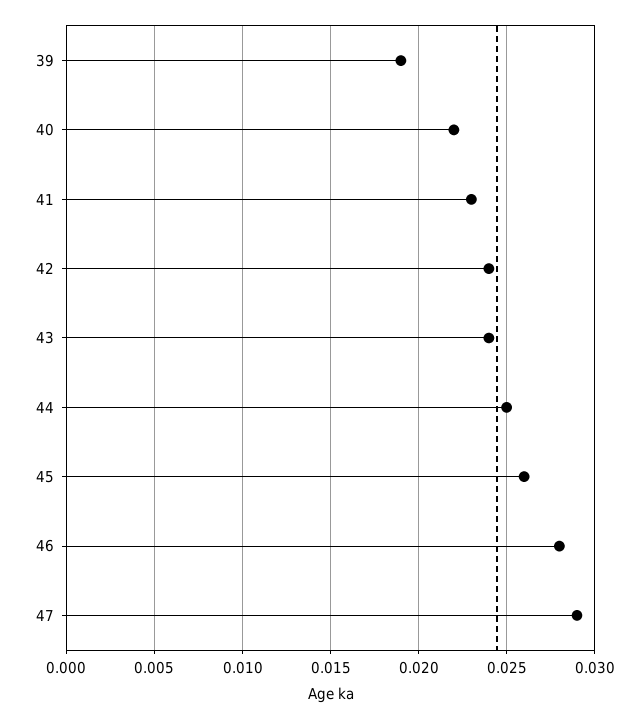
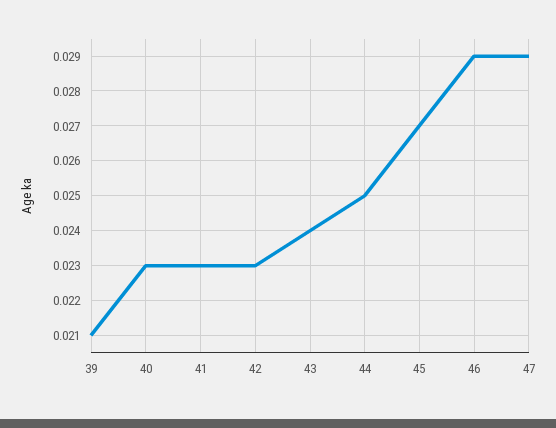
39: 0.019 -> 0.021
40: 0.022 -> 0.023
42: 0.024 -> 0.023
45: 0.026 -> 0.027
46: 0.028 -> 0.029

